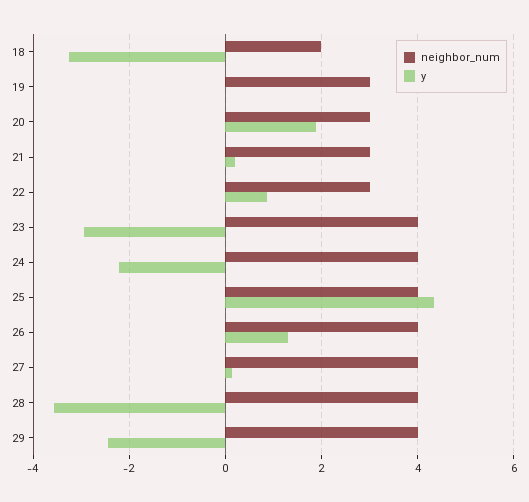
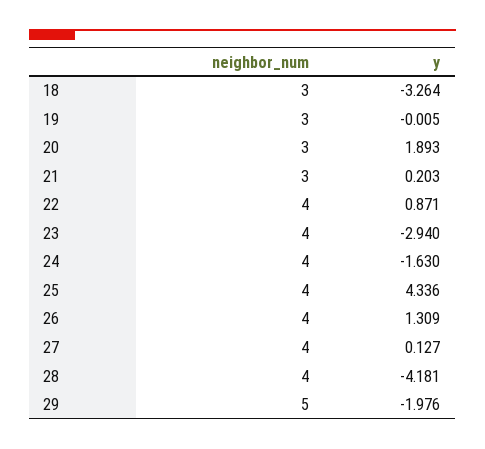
neighbor_num, 18: 2 -> 3
neighbor_num, 22: 3 -> 4
y, 24: -2.2 -> -1.63
y, 28: -3.6 -> -4.181
neighbor_num, 29: 4 -> 5
y, 29: -2.4 -> -1.976

